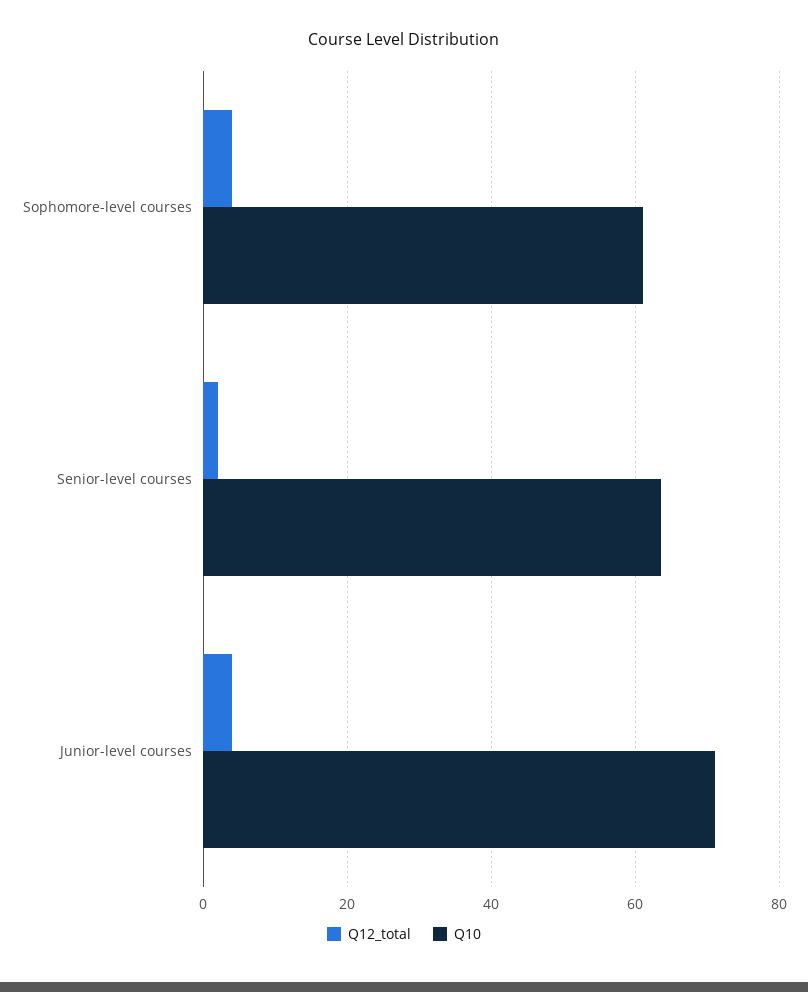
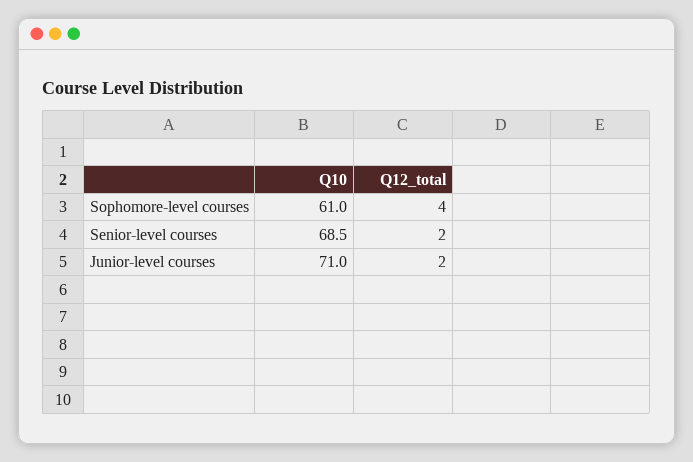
Q10, Senior-level courses: 64 -> 68.5
Q12_total, Junior-level courses: 4 -> 2

